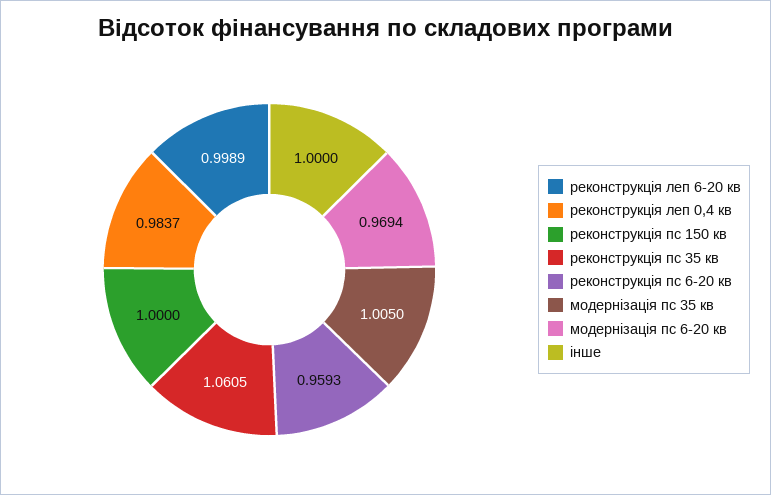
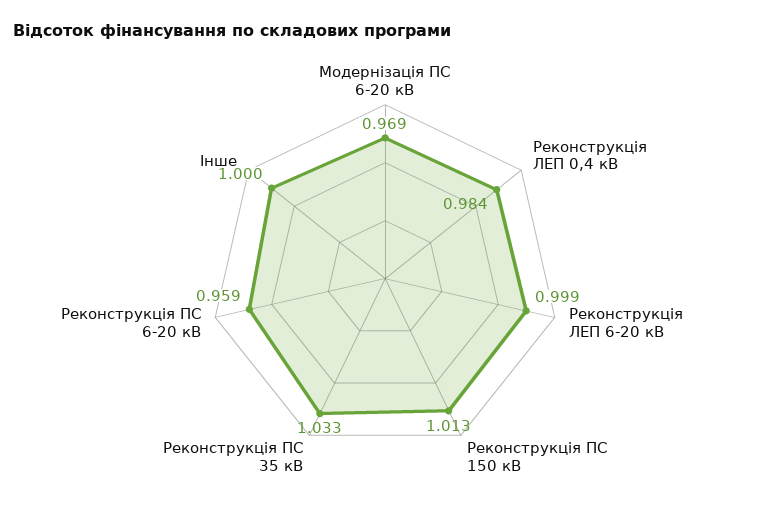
реконструкція пс 150 кв: 1 -> 1.013
реконструкція пс 35 кв: 1.0605 -> 1.033
модернізація пс 35 кв: 1.005 -> none

